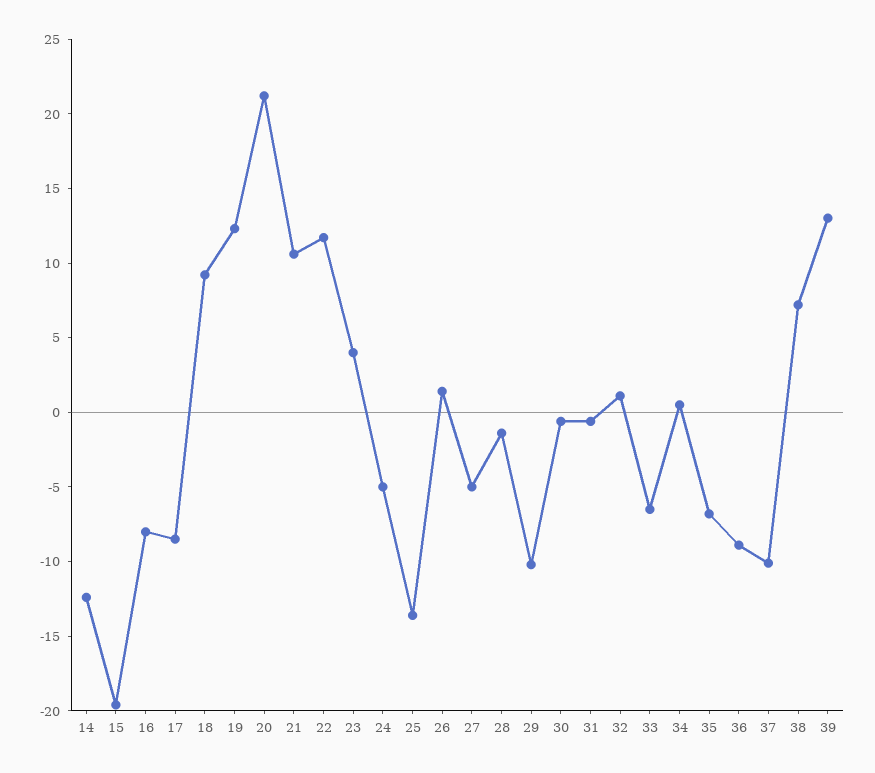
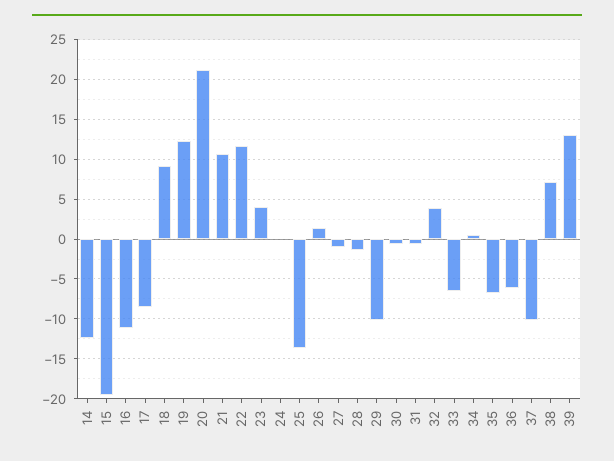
16: -8 -> -11
24: -5 -> 0
27: -5 -> -1
32: 1 -> 4
36: -9 -> -6

